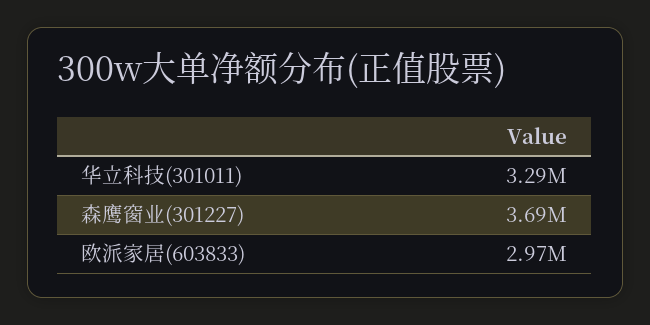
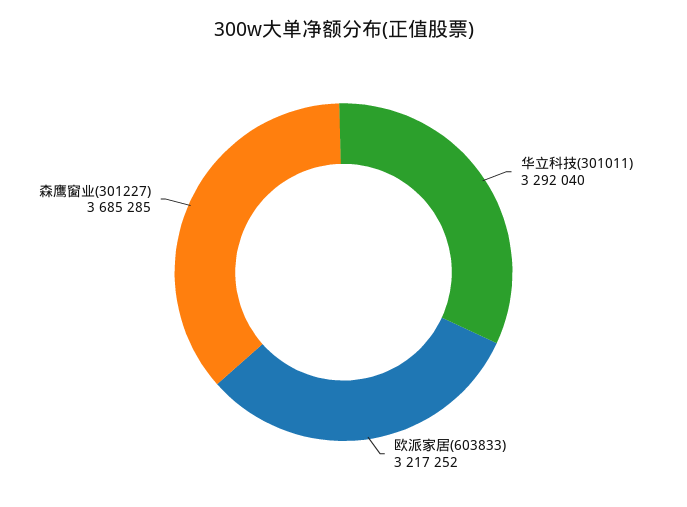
欧派家居(603833): 2970000 -> 3217252

